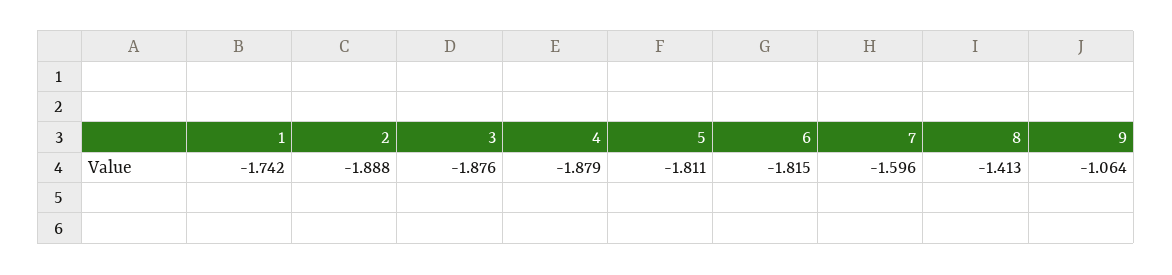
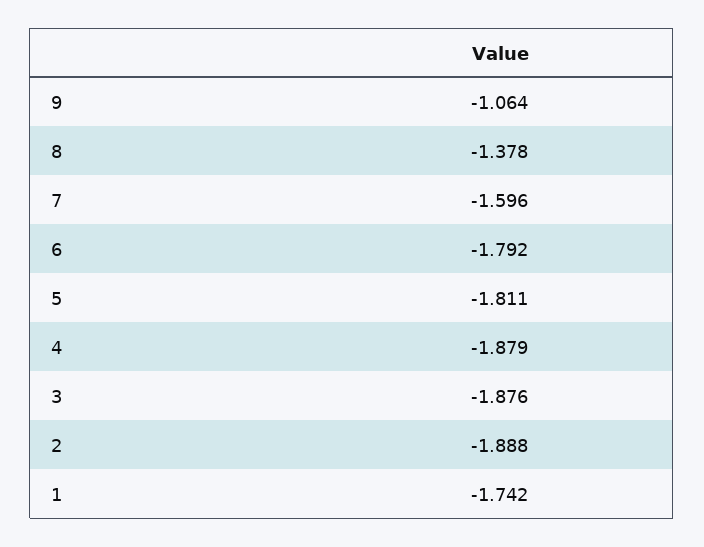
6: -1.815 -> -1.792
8: -1.413 -> -1.378

